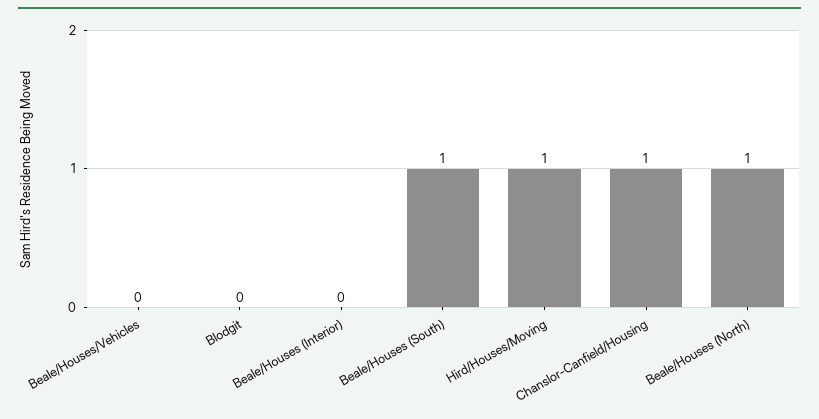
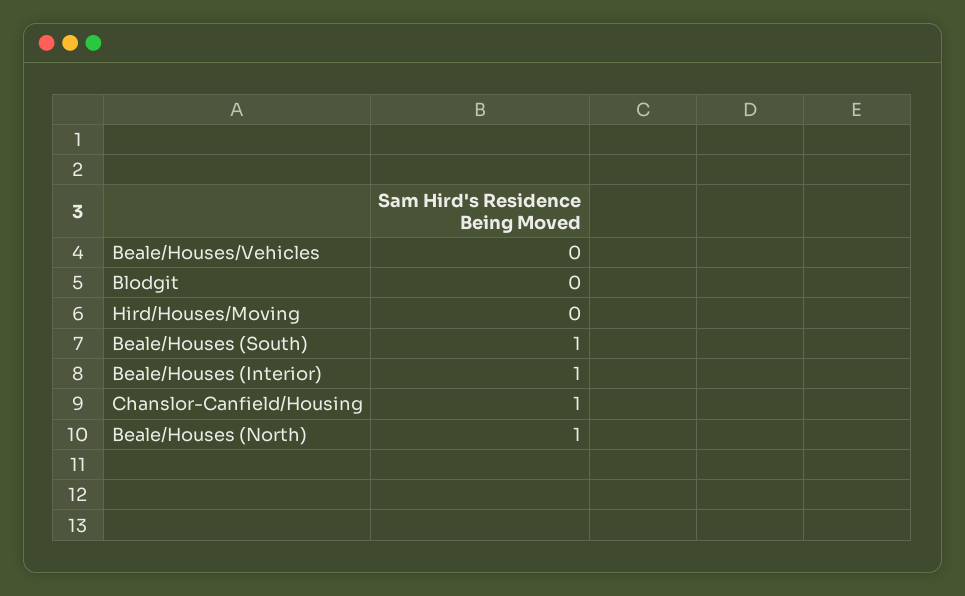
Beale/Houses (Interior): 0 -> 1
Hird/Houses/Moving: 1 -> 0

